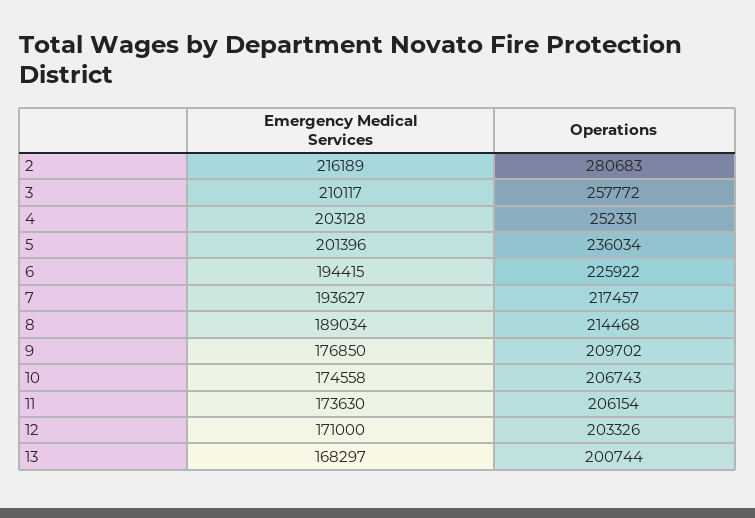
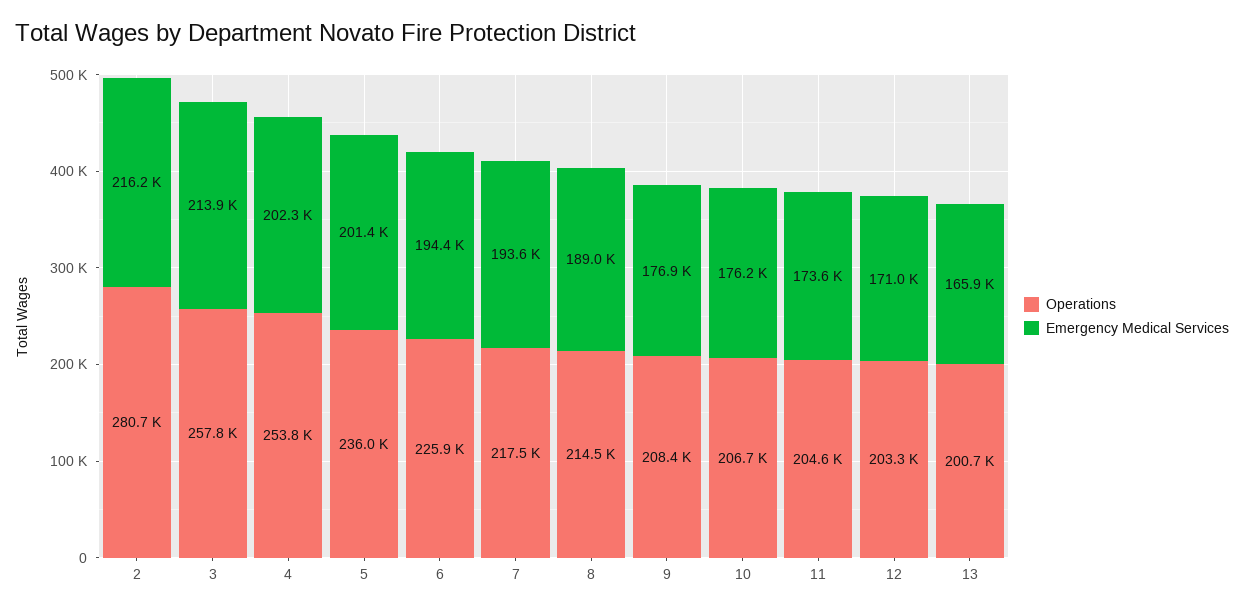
Emergency Medical Services, 3: 210117 -> 213900
Emergency Medical Services, 4: 203128 -> 202300
Operations, 4: 252331 -> 253800
Operations, 9: 209702 -> 208400
Emergency Medical Services, 10: 174558 -> 176200
Operations, 11: 206154 -> 204600
Emergency Medical Services, 13: 168297 -> 165900

